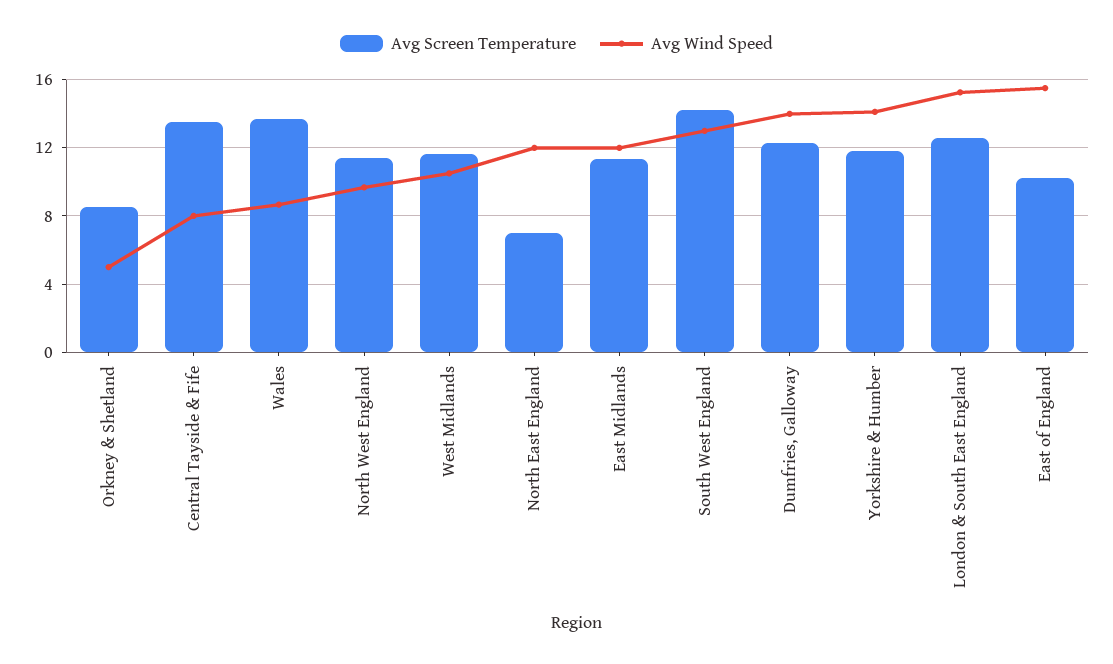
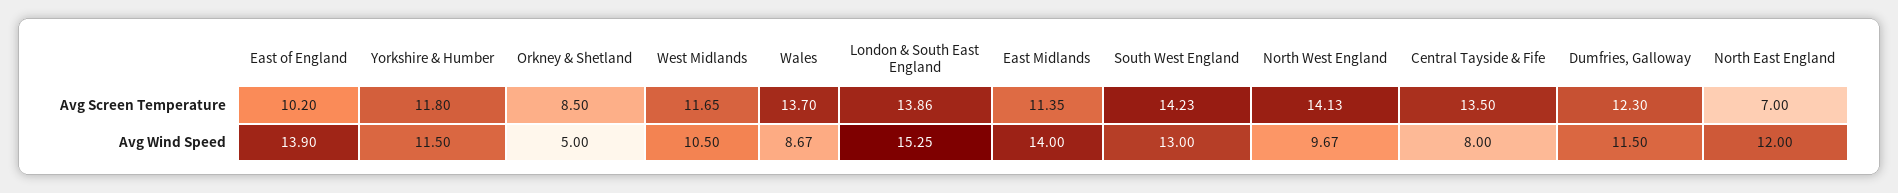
Avg Screen Temperature, North West England: 11.5 -> 14.13
Avg Wind Speed, East Midlands: 12 -> 14
Avg Wind Speed, Dumfries, Galloway: 14 -> 11.5
Avg Wind Speed, Yorkshire & Humber: 14 -> 11.5
Avg Screen Temperature, London & South East England: 12.5 -> 13.86
Avg Wind Speed, East of England: 15.5 -> 13.9

